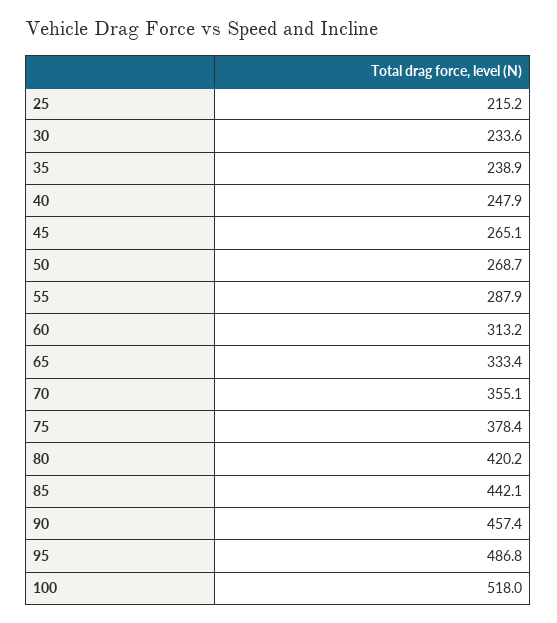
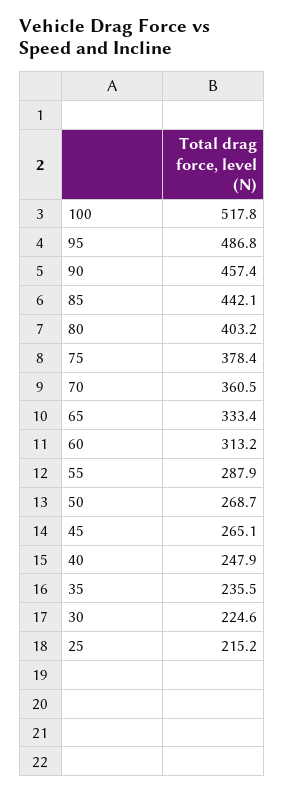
30: 233.6 -> 224.6
35: 238.9 -> 235.5
70: 355.1 -> 360.5
80: 420.2 -> 403.2
100: 518 -> 517.8

